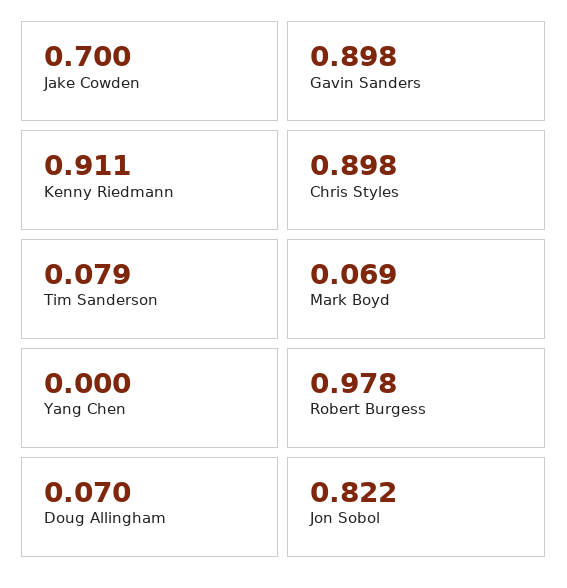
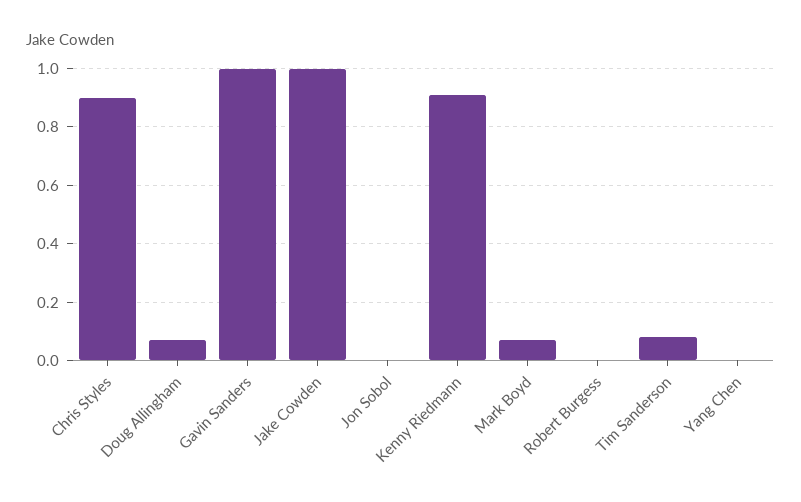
Jake Cowden: 0.7 -> 1
Gavin Sanders: 0.898 -> 1
Robert Burgess: 0.978 -> 0
Jon Sobol: 0.822 -> 0

